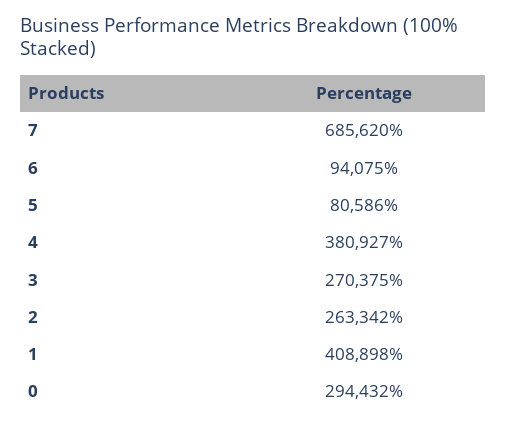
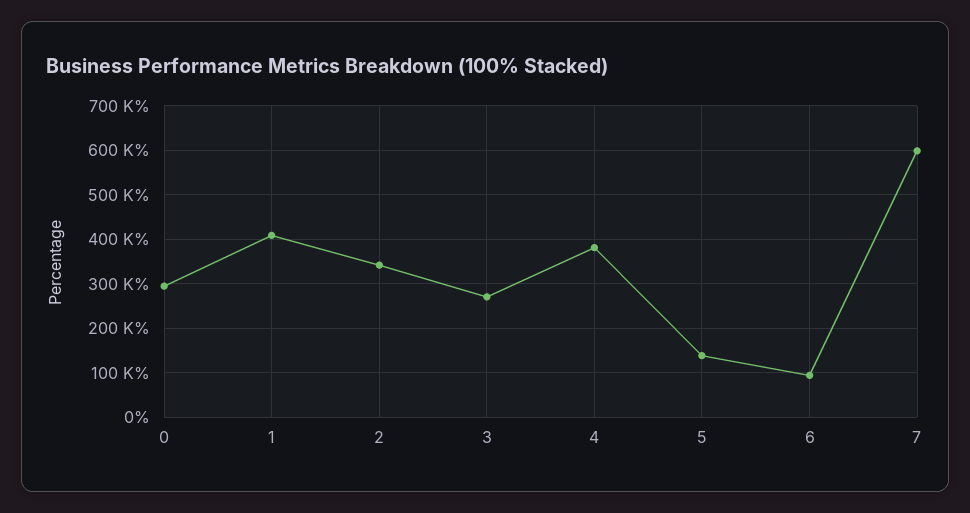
7: 685620 -> 600000
5: 80586 -> 140000
2: 263342 -> 340000

